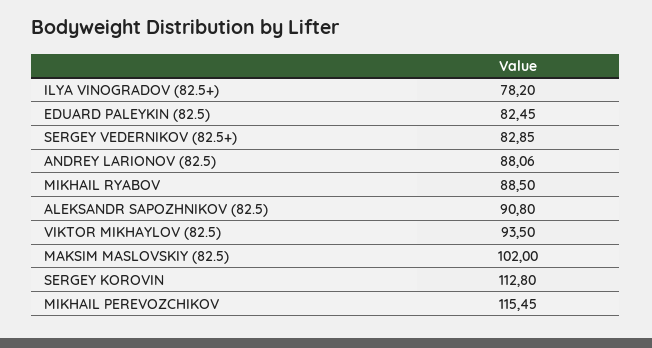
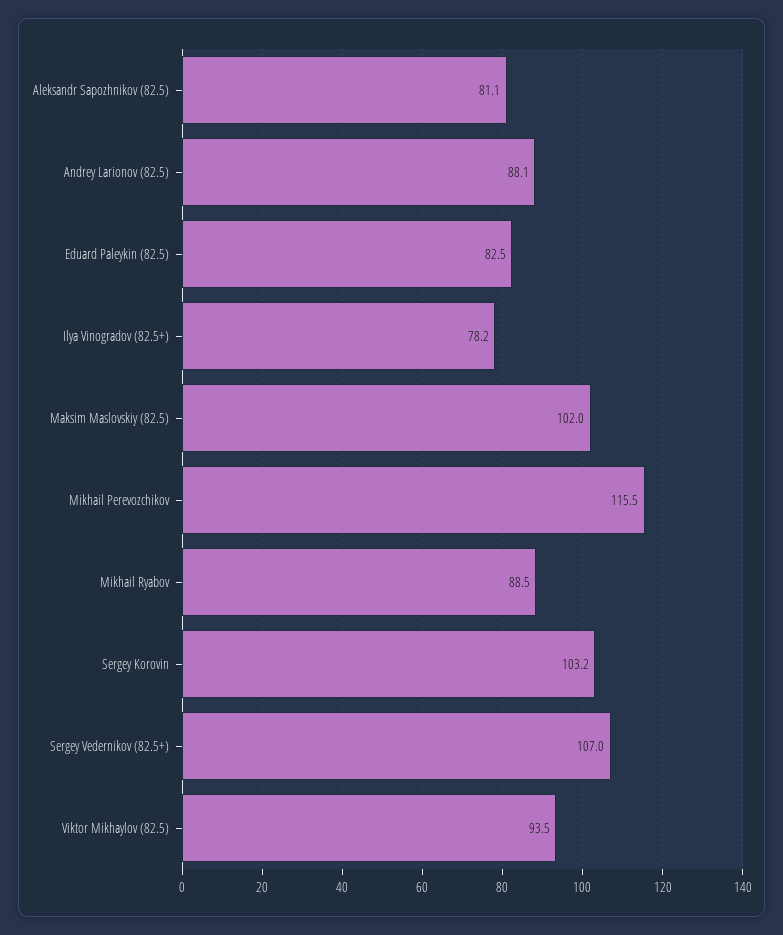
SERGEY VEDERNIKOV (82.5+): 82.85 -> 107
ALEKSANDR SAPOZHNIKOV (82.5): 90.8 -> 81.1
SERGEY KOROVIN: 112.8 -> 103.2

